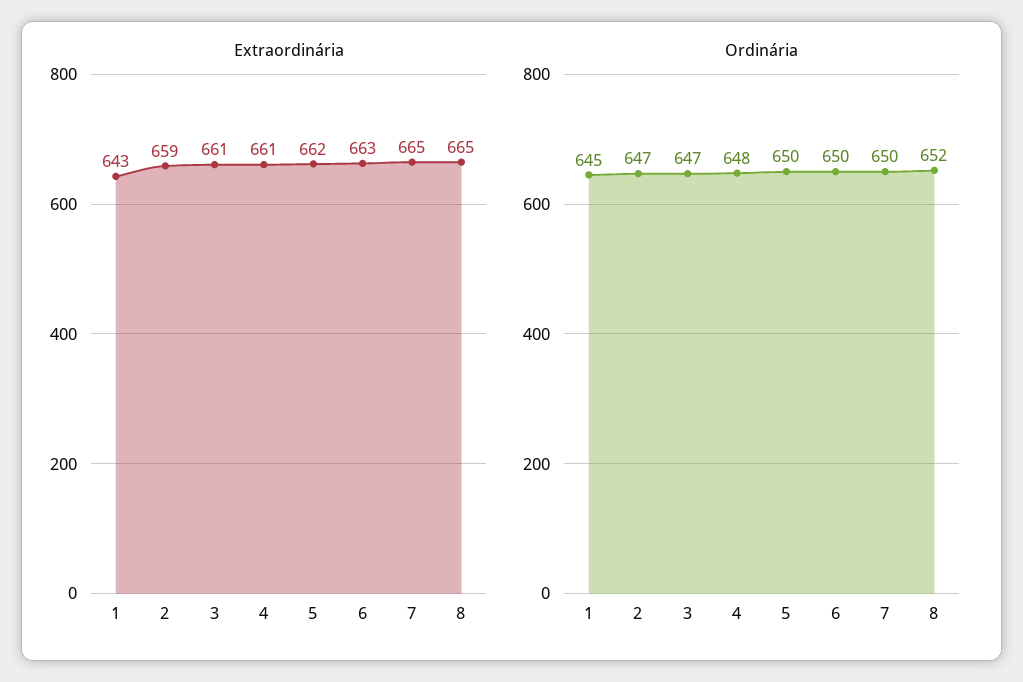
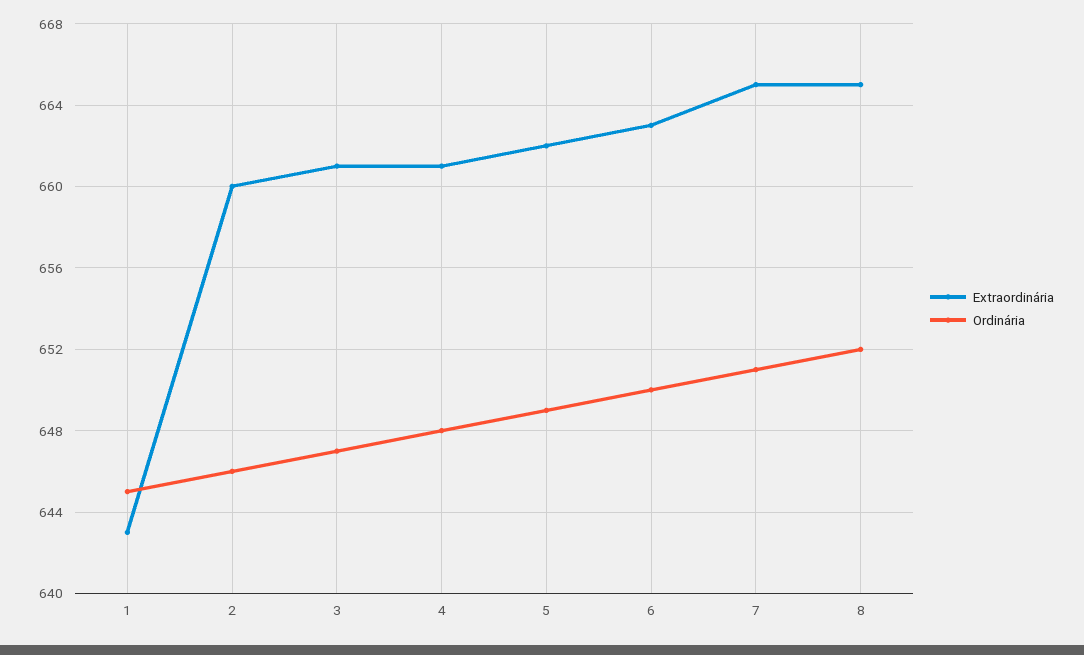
Extraordinária, 2: 659 -> 660
Ordinária, 2: 647 -> 646
Ordinária, 5: 650 -> 649
Ordinária, 7: 650 -> 651

